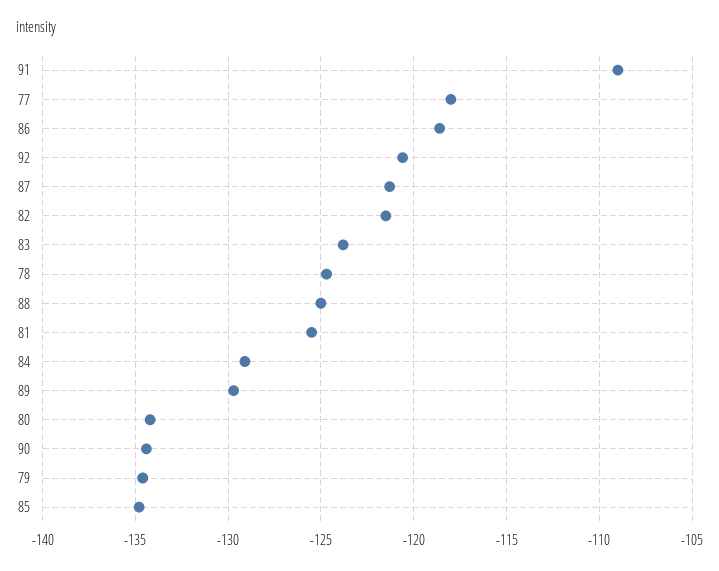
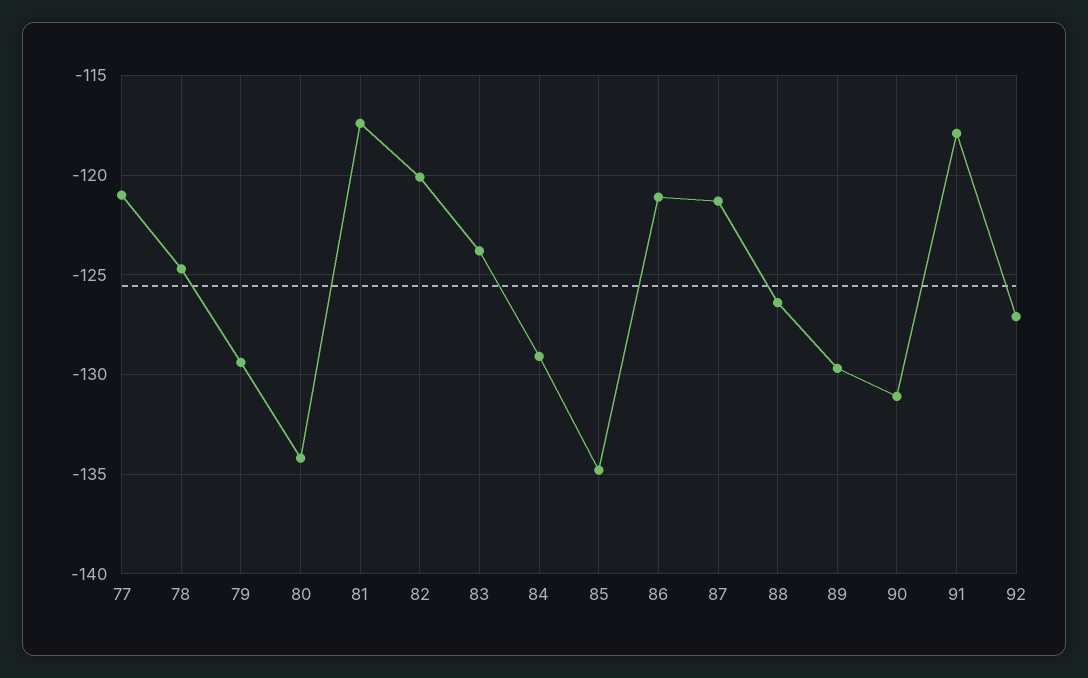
91: -109 -> -118
77: -118 -> -121
86: -118.5 -> -121
92: -120.5 -> -127
82: -121.5 -> -120
88: -125 -> -126.5
81: -125.5 -> -117.5
90: -134.5 -> -131
79: -134.5 -> -129.5

